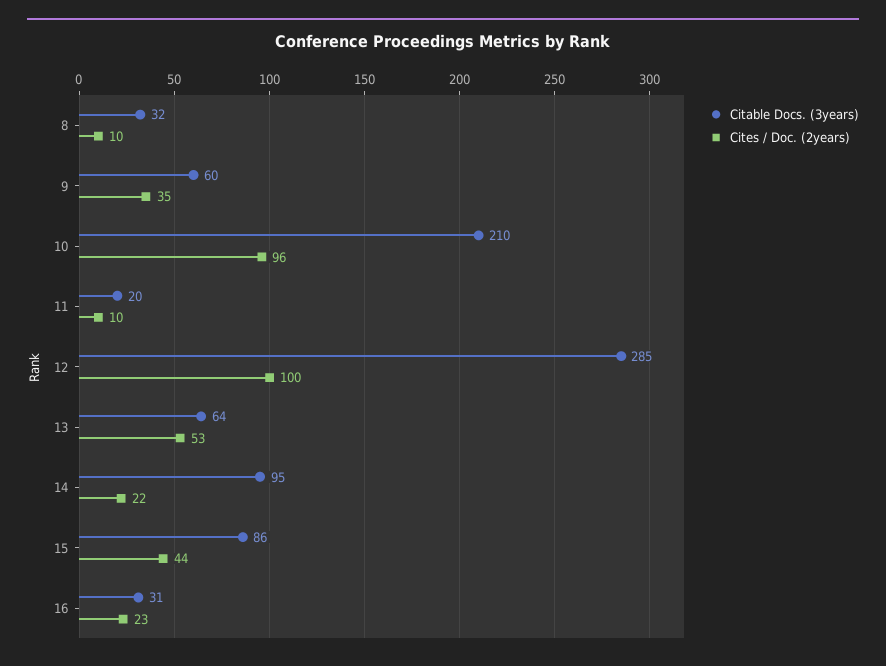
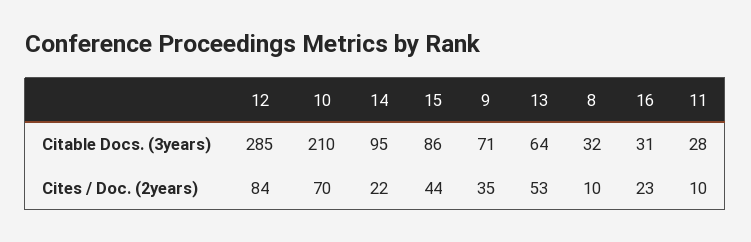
Citable Docs. (3years), 9: 60 -> 71
Cites / Doc. (2years), 10: 96 -> 70
Citable Docs. (3years), 11: 20 -> 28
Cites / Doc. (2years), 12: 100 -> 84

